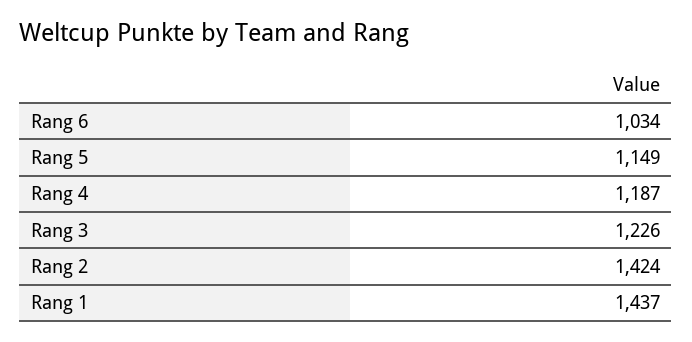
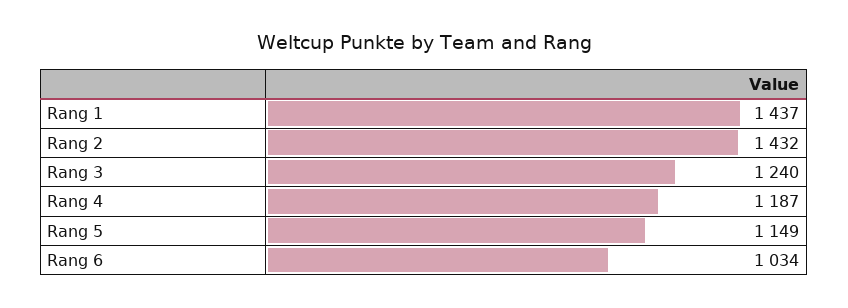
Rang 3: 1226 -> 1240
Rang 2: 1424 -> 1432

